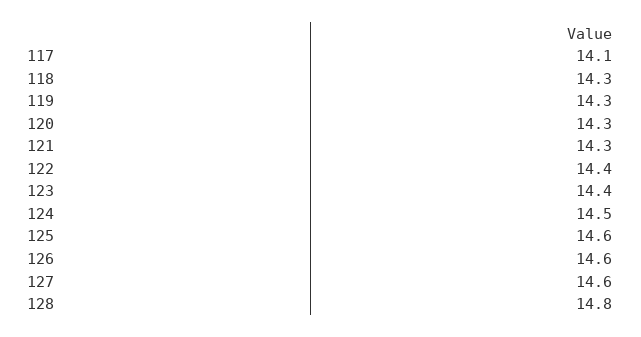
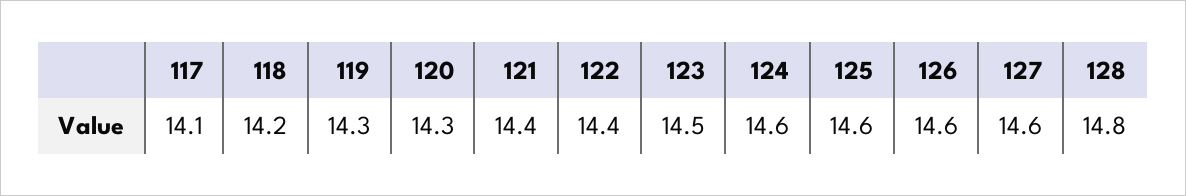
118: 14.3 -> 14.2
121: 14.3 -> 14.4
123: 14.4 -> 14.5
124: 14.5 -> 14.6

